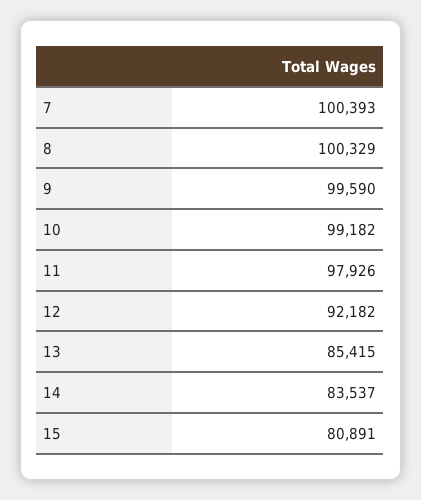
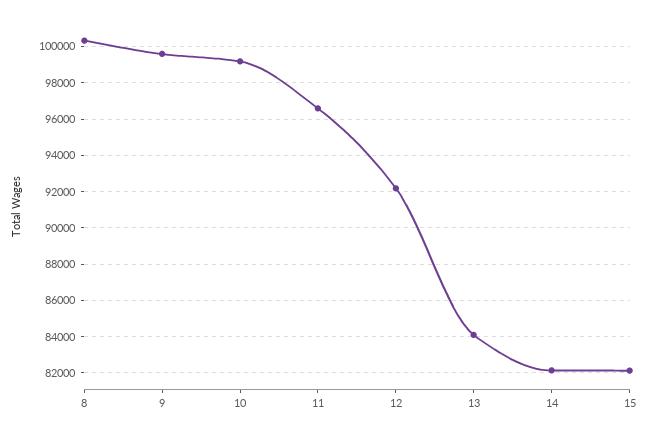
7: 100393 -> none
11: 97926 -> 96500
13: 85415 -> 84000
14: 83537 -> 82000
15: 80891 -> 82000

